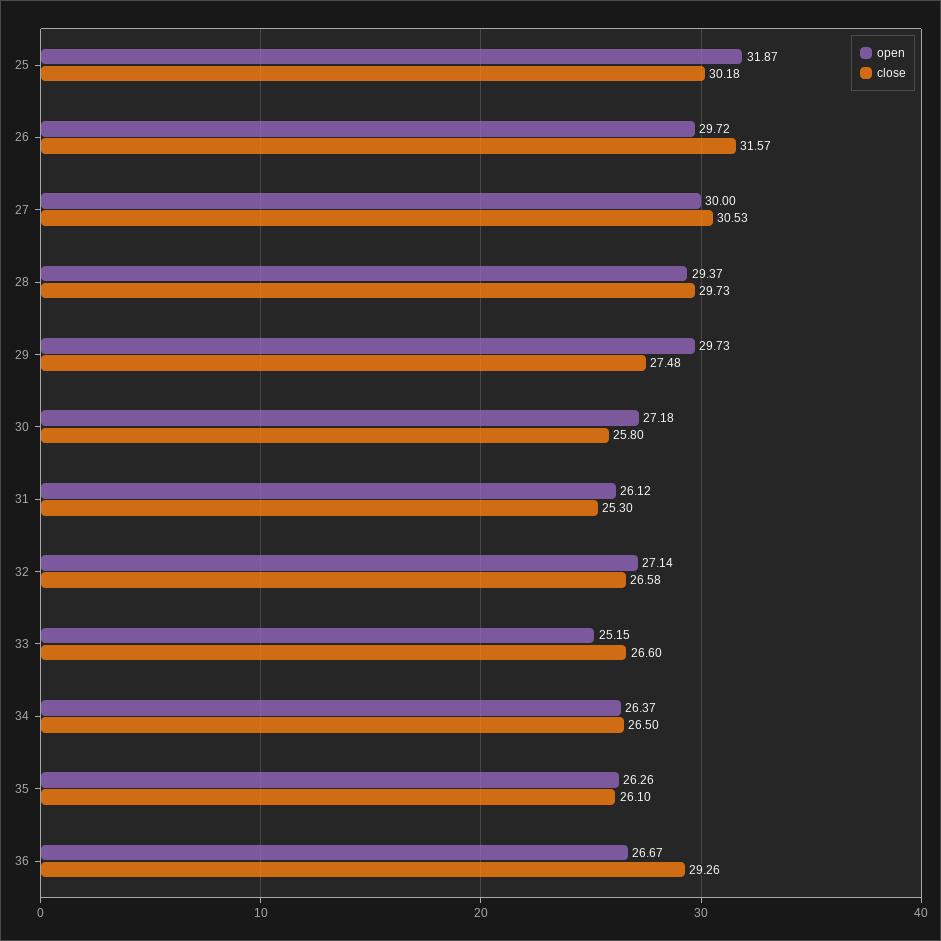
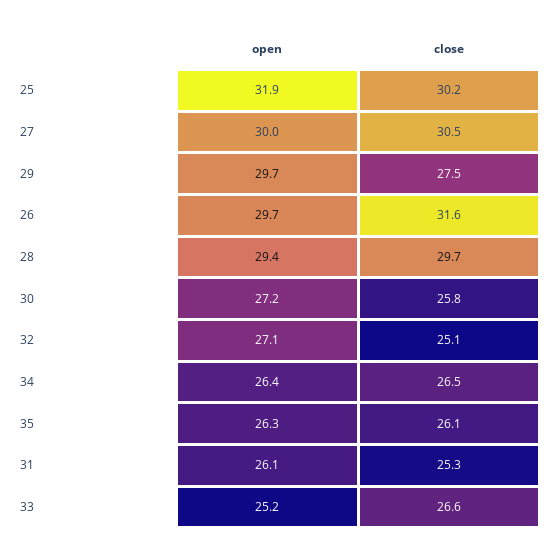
close, 32: 26.58 -> 25.1
open, 36: 26.67 -> none
close, 36: 29.26 -> none

